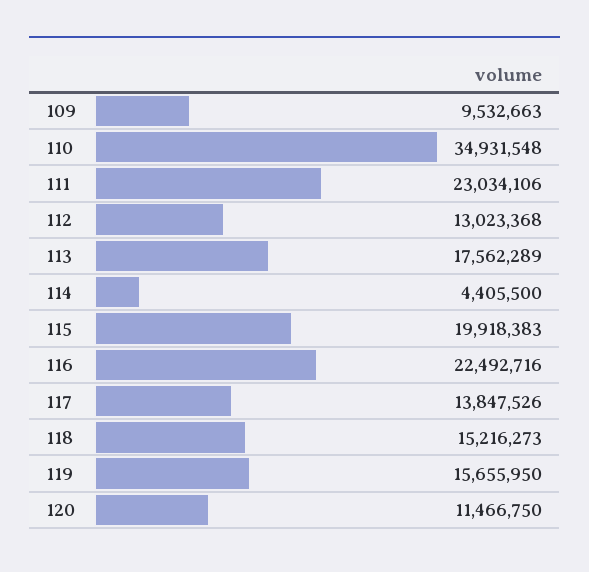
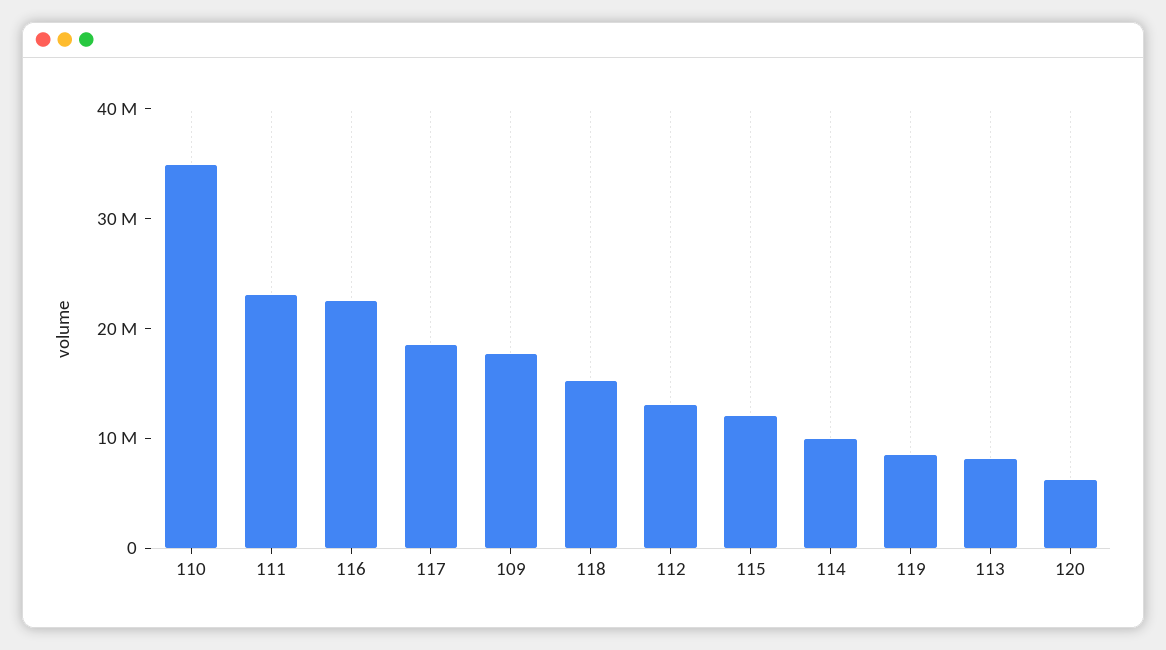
109: 9532663 -> 18000000
113: 17562289 -> 8000000
114: 4405500 -> 10000000
115: 19918383 -> 12000000
117: 13847526 -> 18000000
119: 15655950 -> 8000000
120: 11466750 -> 6000000

